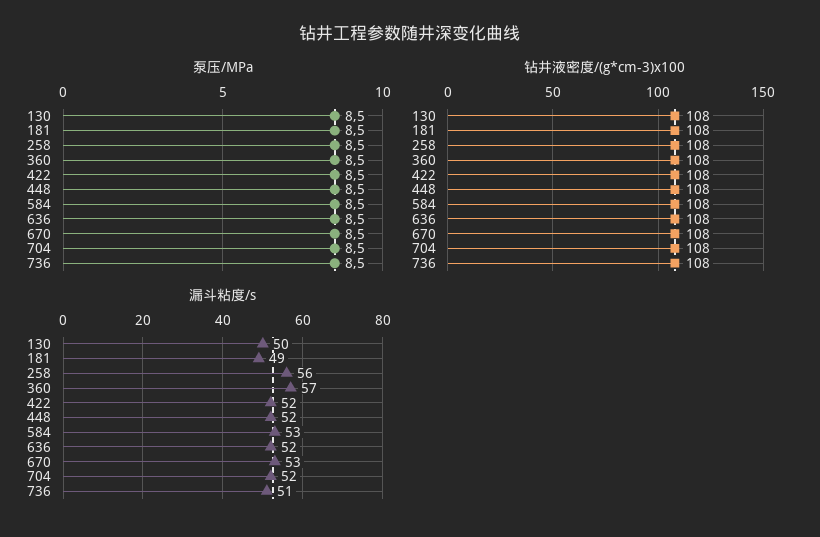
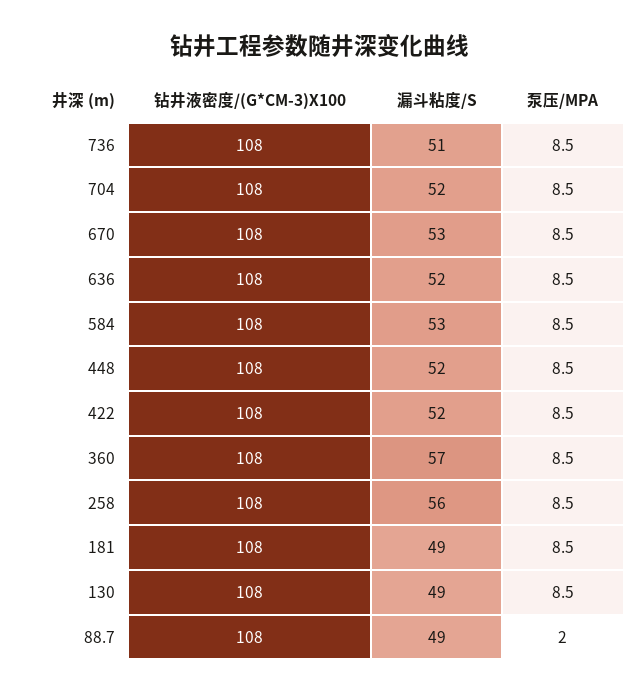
漏斗粘度/s, 130: 50 -> 49
钻井液密度/(g*cm-3)x100, 88.7: none -> 108
漏斗粘度/s, 88.7: none -> 49
泵压/MPa, 88.7: none -> 2

